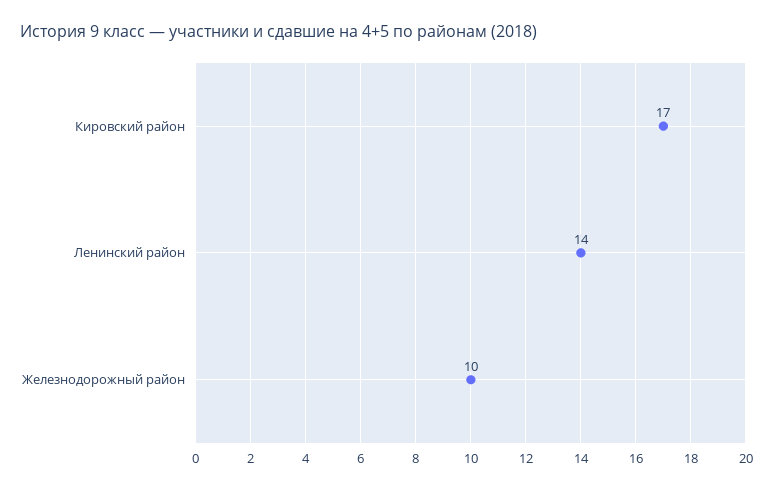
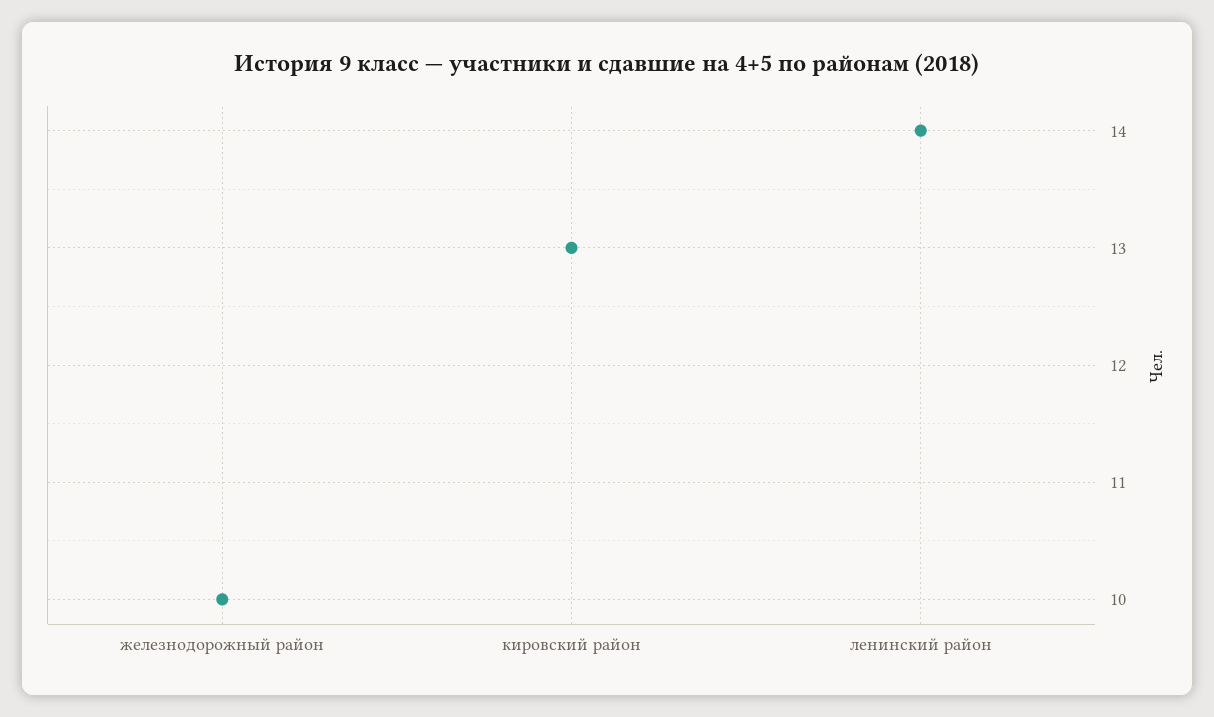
Кировский район: 17 -> 13

